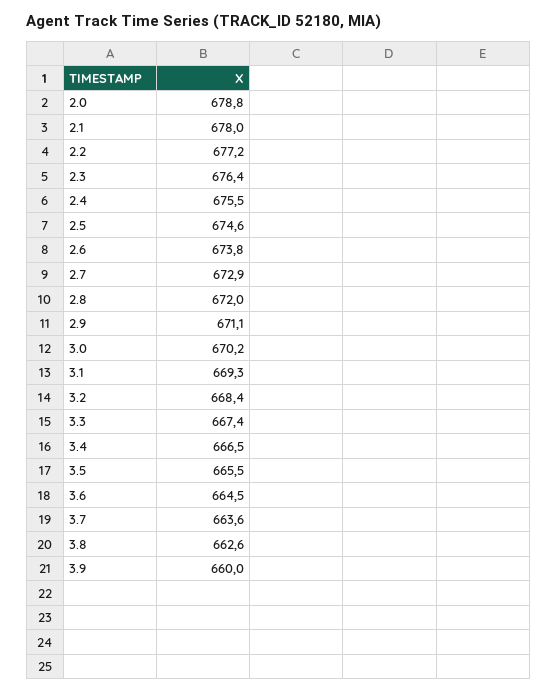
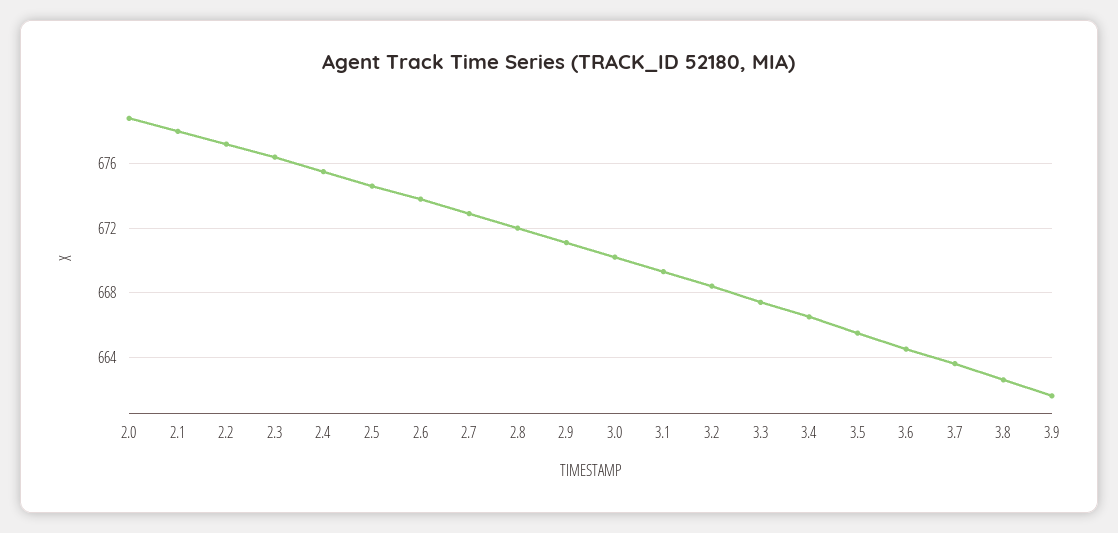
3.9: 660 -> 661.5

